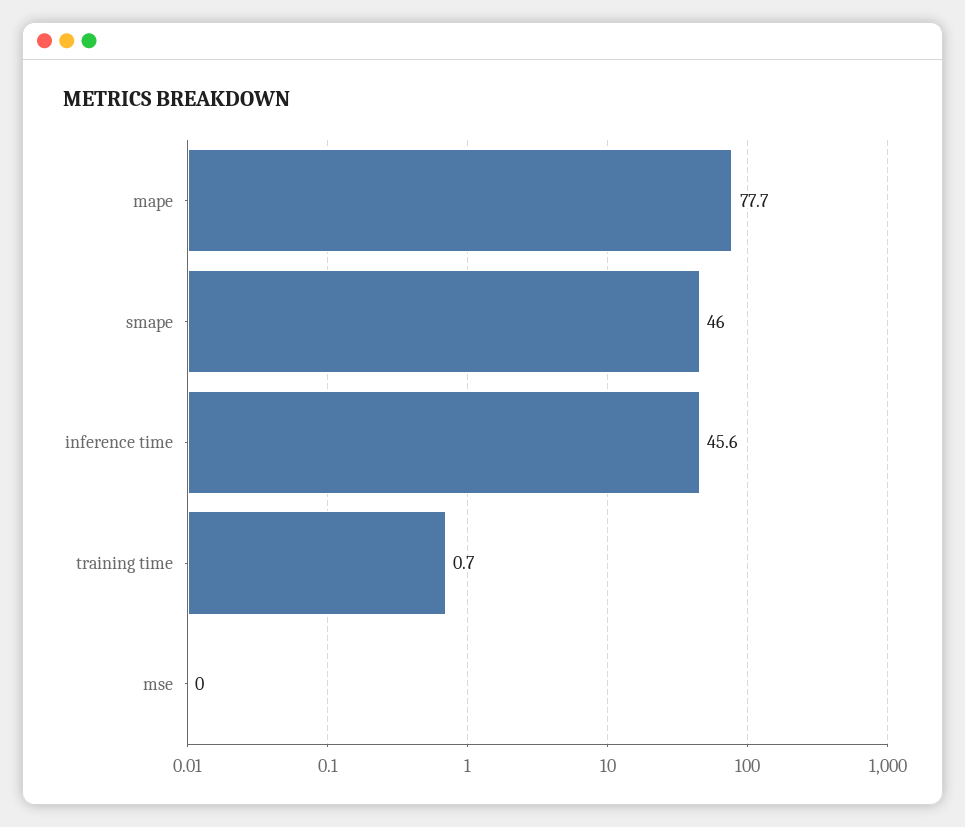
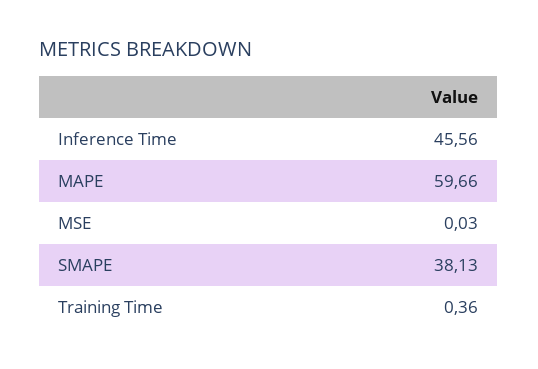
mape: 77.7 -> 59.66
smape: 46 -> 38.13
training time: 0.7 -> 0.36

